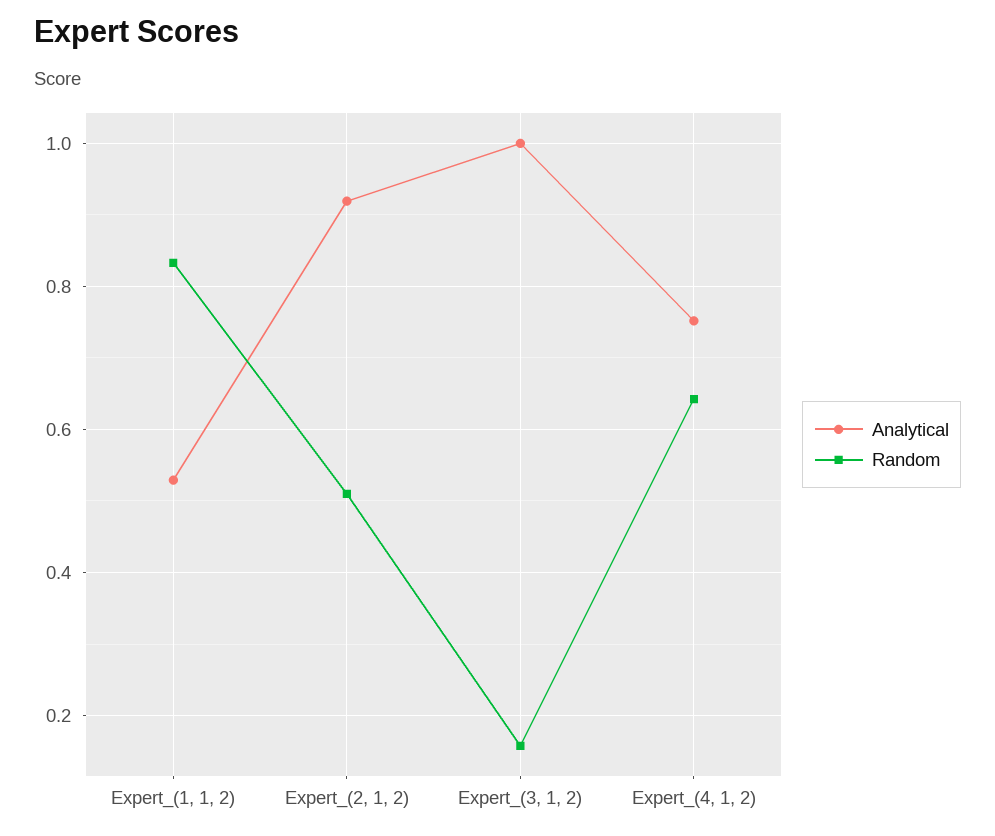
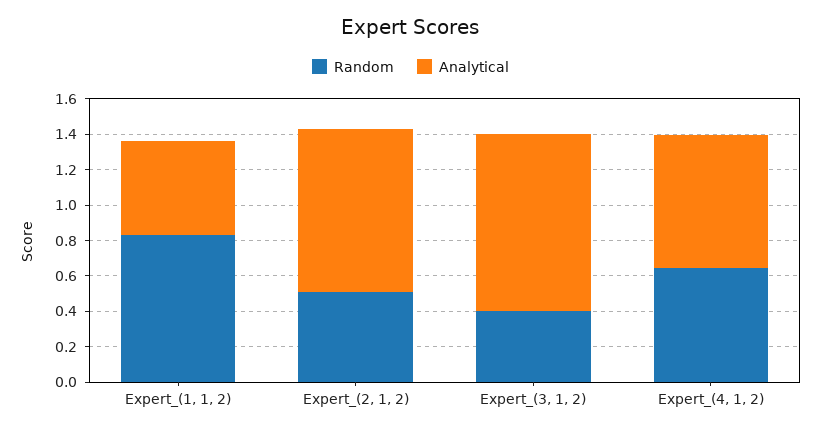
Random, Expert_(3, 1, 2): 0.16 -> 0.4

